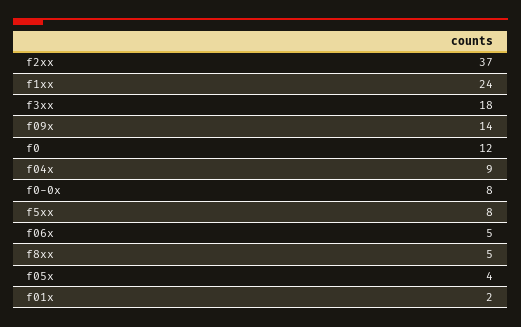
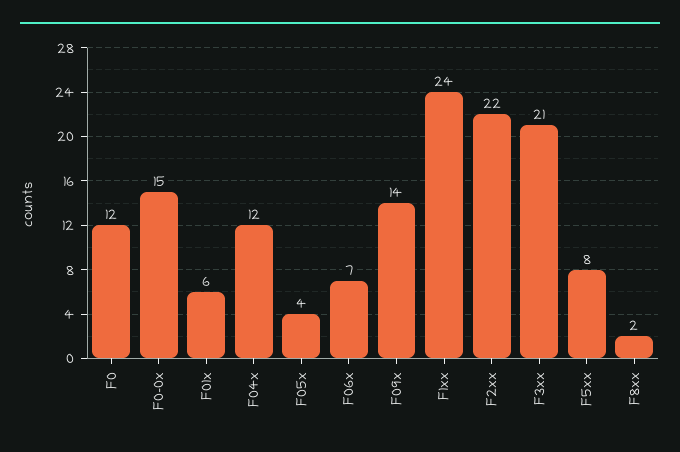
f2xx: 37 -> 22
f3xx: 18 -> 21
f04x: 9 -> 12
f0-0x: 8 -> 15
f06x: 5 -> 7
f8xx: 5 -> 2
f01x: 2 -> 6

